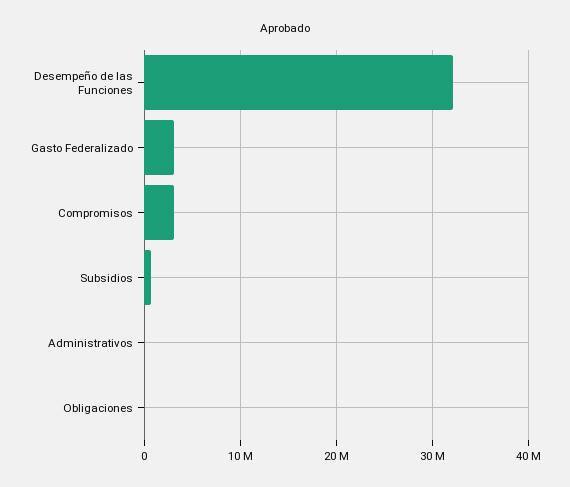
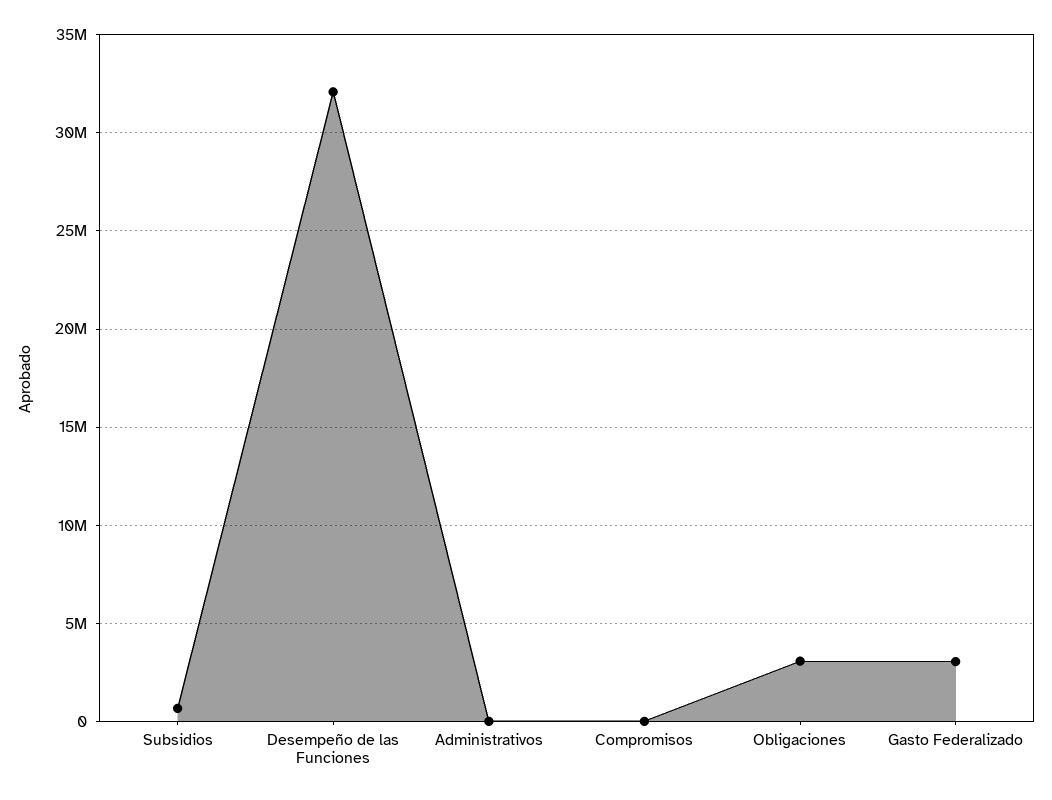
Compromisos: 3000000 -> 0
Obligaciones: 0 -> 3000000

